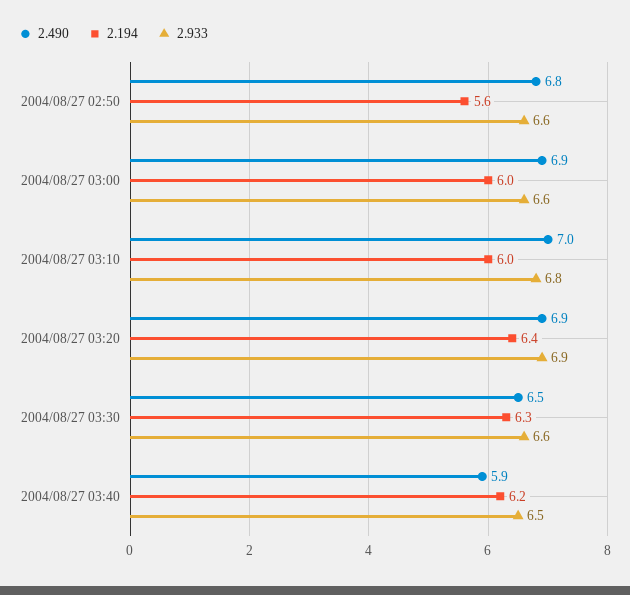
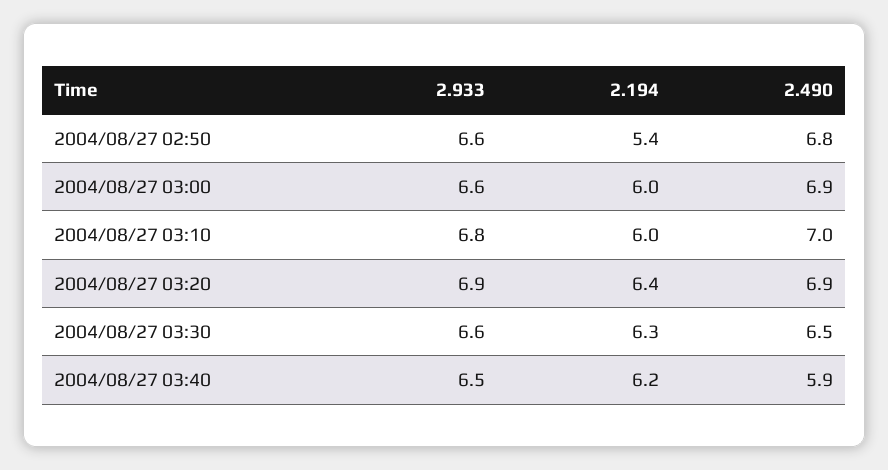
2.194, 2004/08/27 02:50: 5.6 -> 5.4

